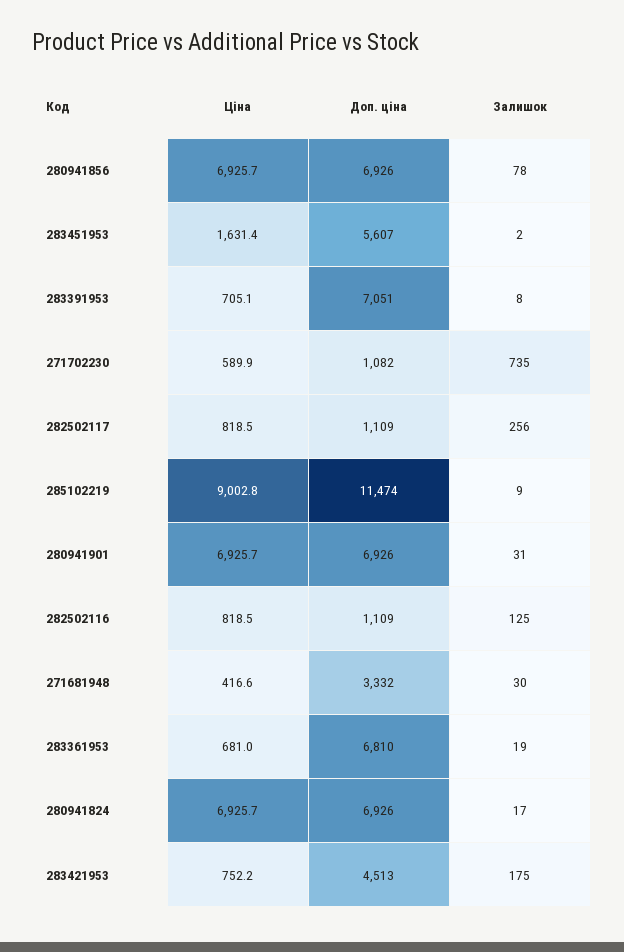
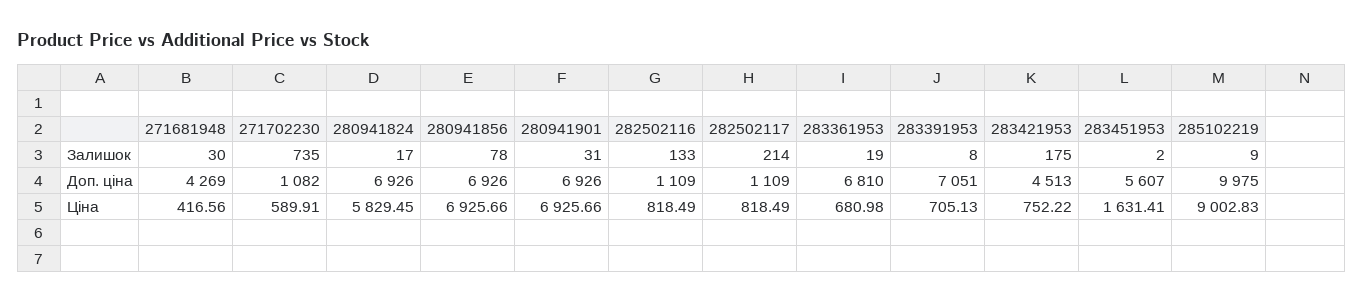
Залишок, 282502117: 256 -> 214
Доп. ціна, 285102219: 11474 -> 9975
Залишок, 282502116: 125 -> 133
Доп. ціна, 271681948: 3332 -> 4269
Ціна, 280941824: 6925.7 -> 5829.45

